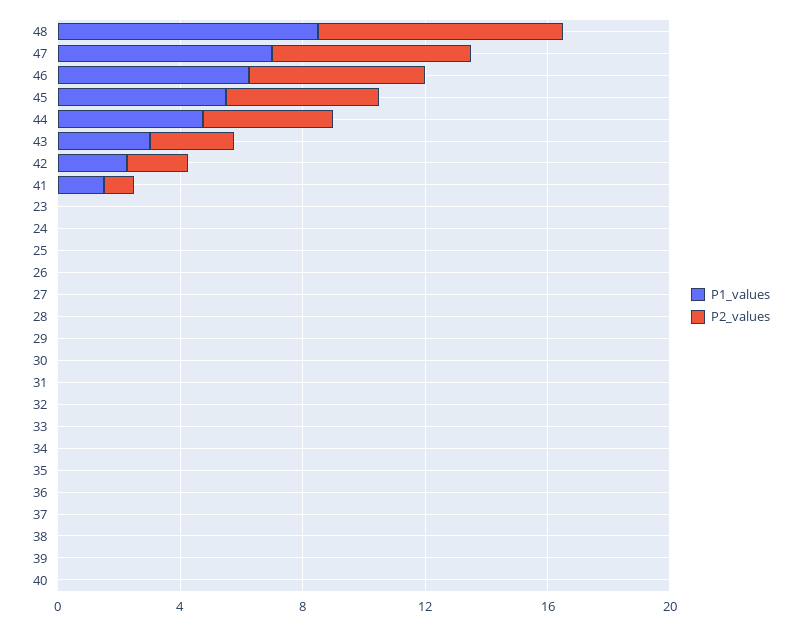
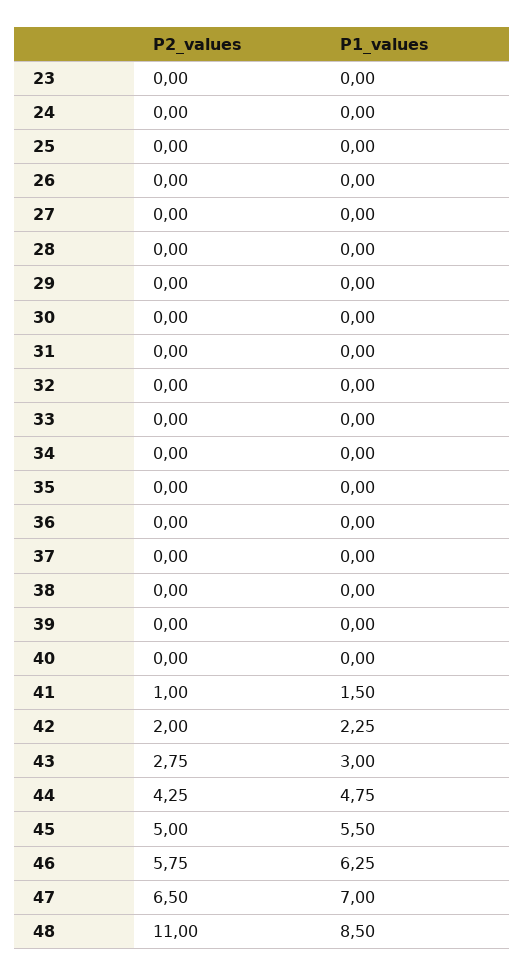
P2_values, 48: 8 -> 11

